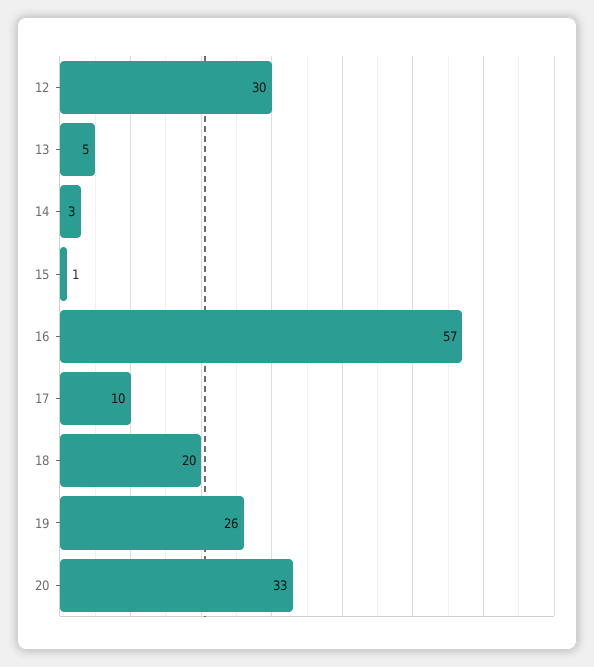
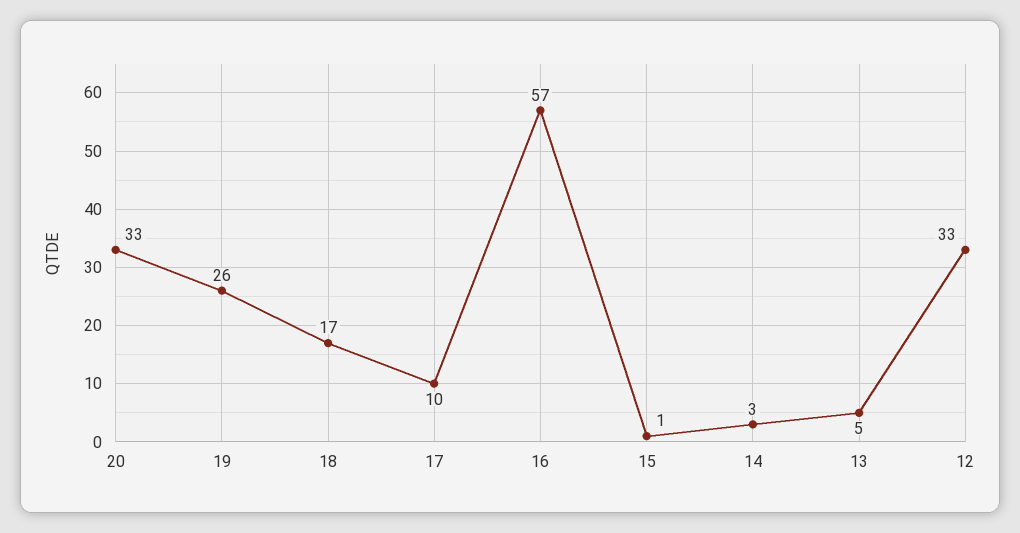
12: 30 -> 33
18: 20 -> 17

